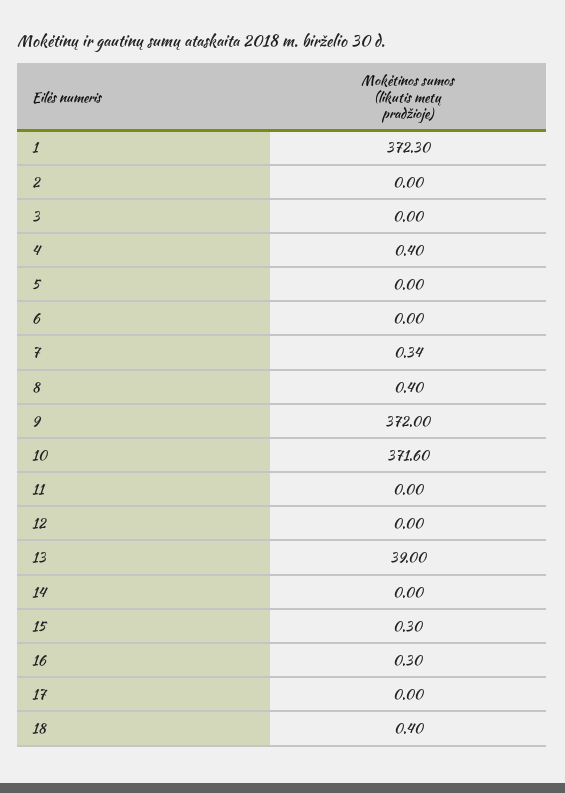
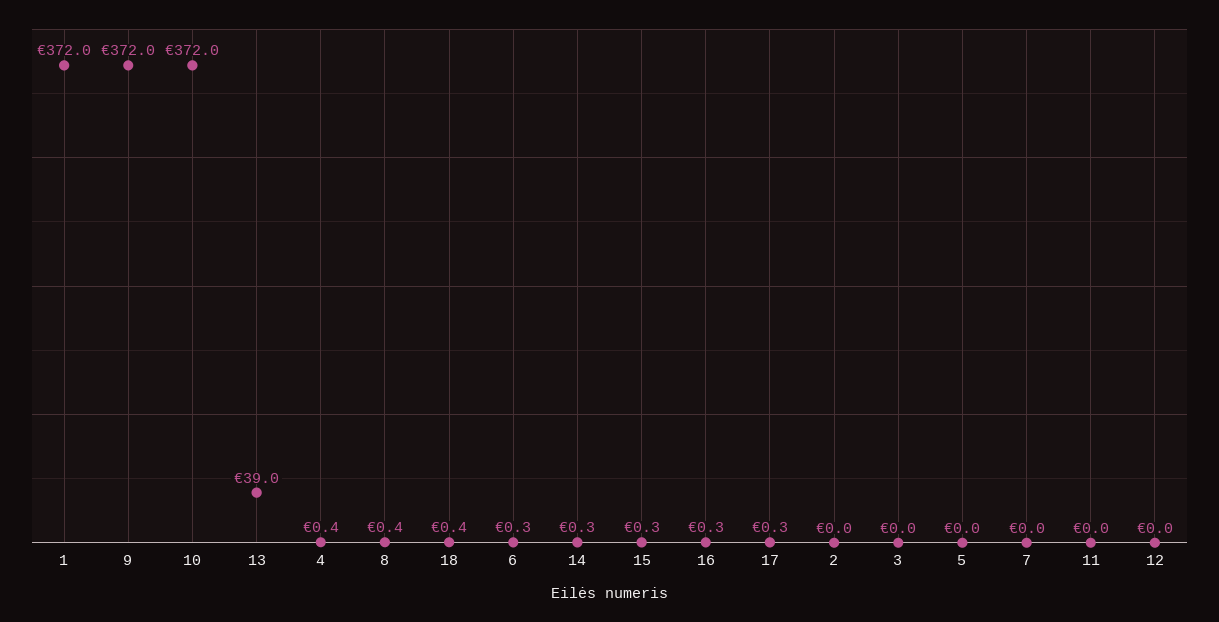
1: 372.3 -> 372
6: 0 -> 0.3
7: 0.34 -> 0
10: 371.6 -> 372
14: 0 -> 0.3
17: 0 -> 0.3

